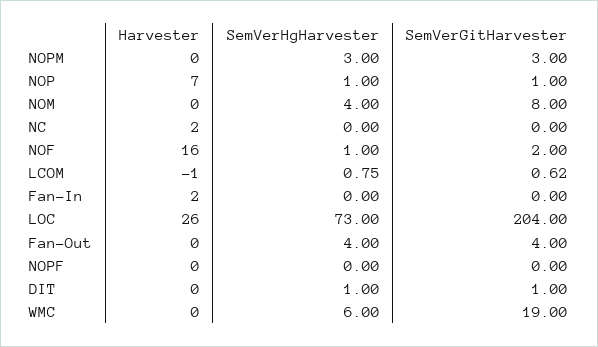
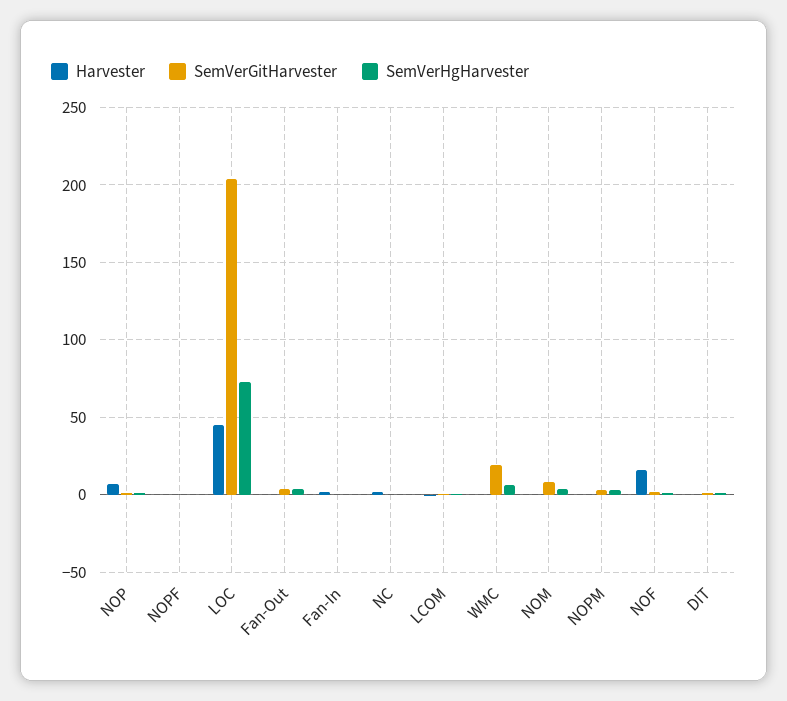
Harvester, LOC: 26 -> 45

